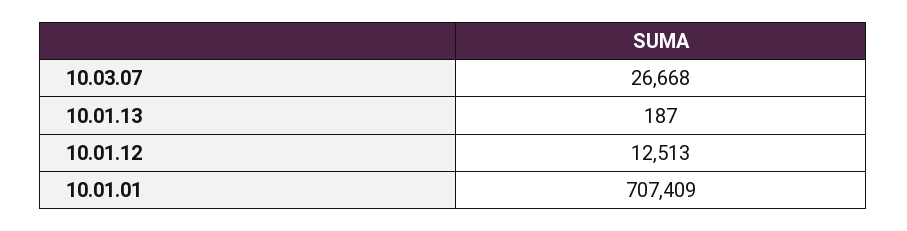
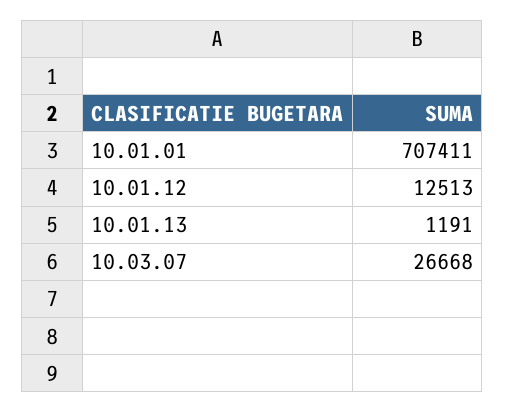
10.01.13: 187 -> 1191
10.01.01: 707409 -> 707411

